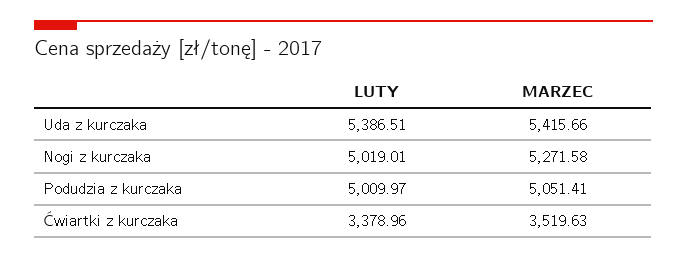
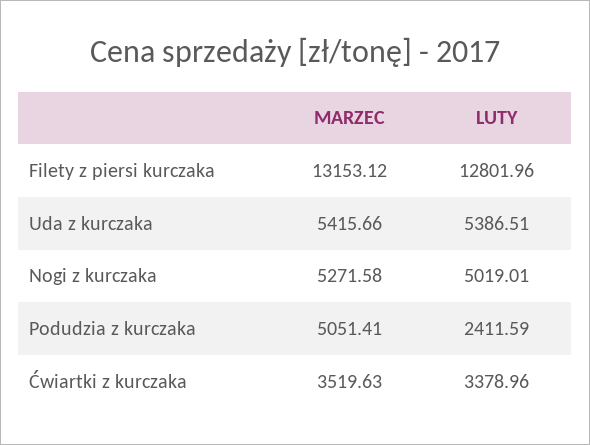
LUTY, Podudzia z kurczaka: 5009.97 -> 2411.59
MARZEC, Filety z piersi kurczaka: none -> 13153.12
LUTY, Filety z piersi kurczaka: none -> 12801.96

